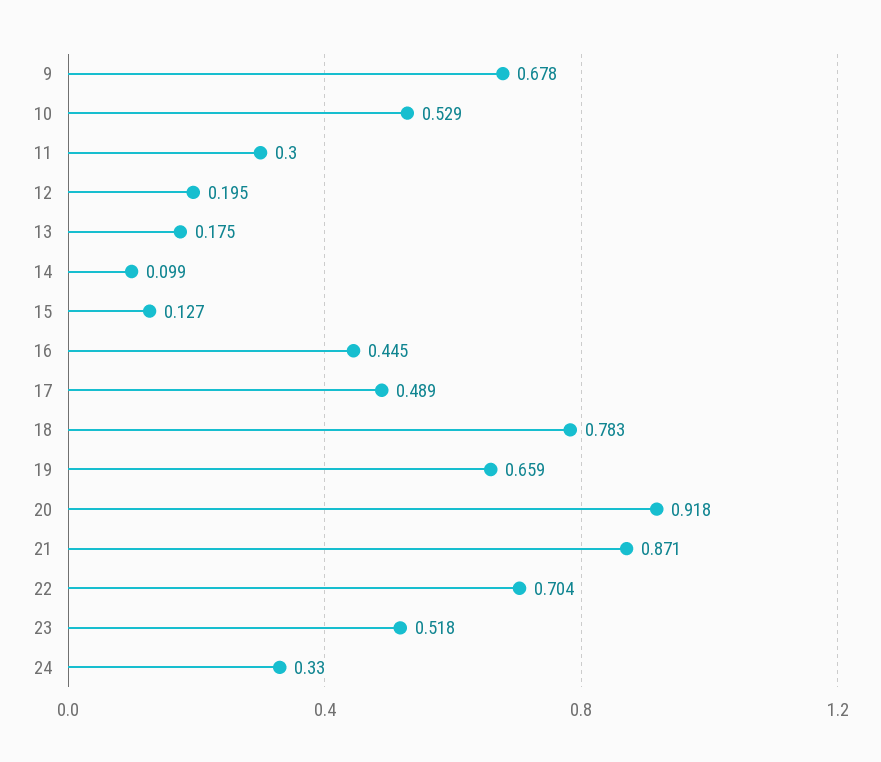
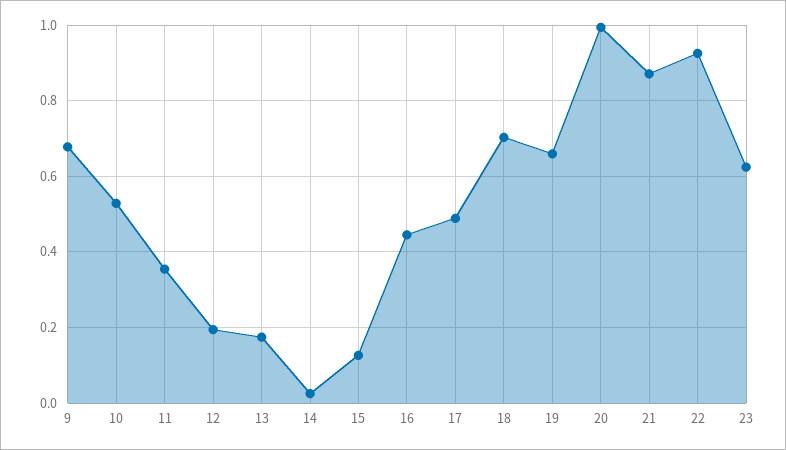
11: 0.3 -> 0.36
14: 0.099 -> 0.02
18: 0.783 -> 0.7
20: 0.918 -> 1
22: 0.704 -> 0.92
23: 0.518 -> 0.62
24: 0.33 -> none

